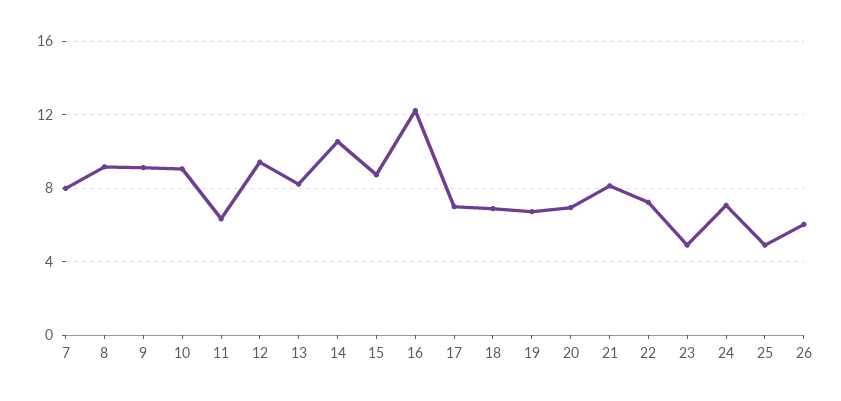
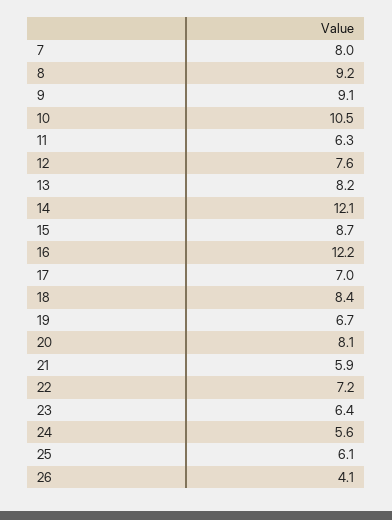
10: 9 -> 10.5
12: 9.5 -> 7.6
14: 10.5 -> 12.1
18: 7 -> 8.4
20: 7 -> 8.1
21: 8 -> 5.9
23: 5 -> 6.4
24: 7 -> 5.6
25: 5 -> 6.1
26: 6 -> 4.1

